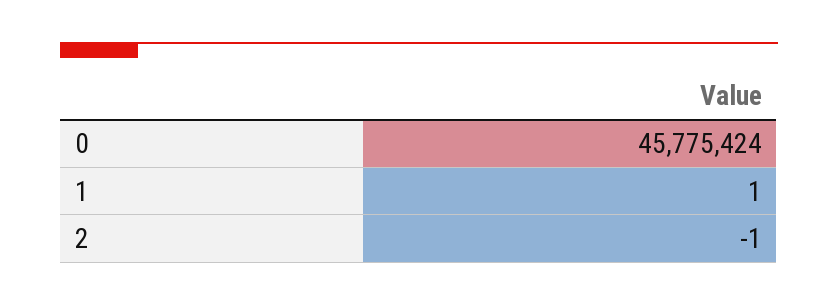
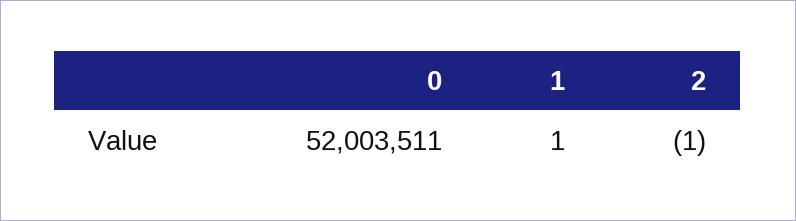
0: 45775424 -> 52003511

